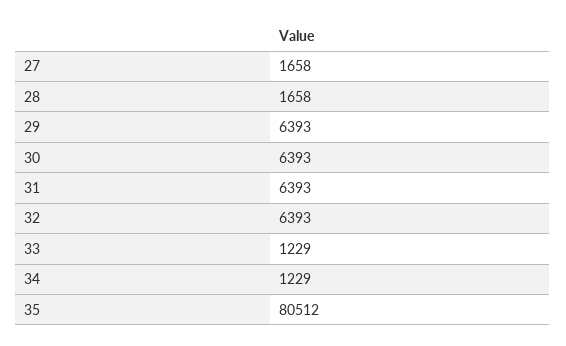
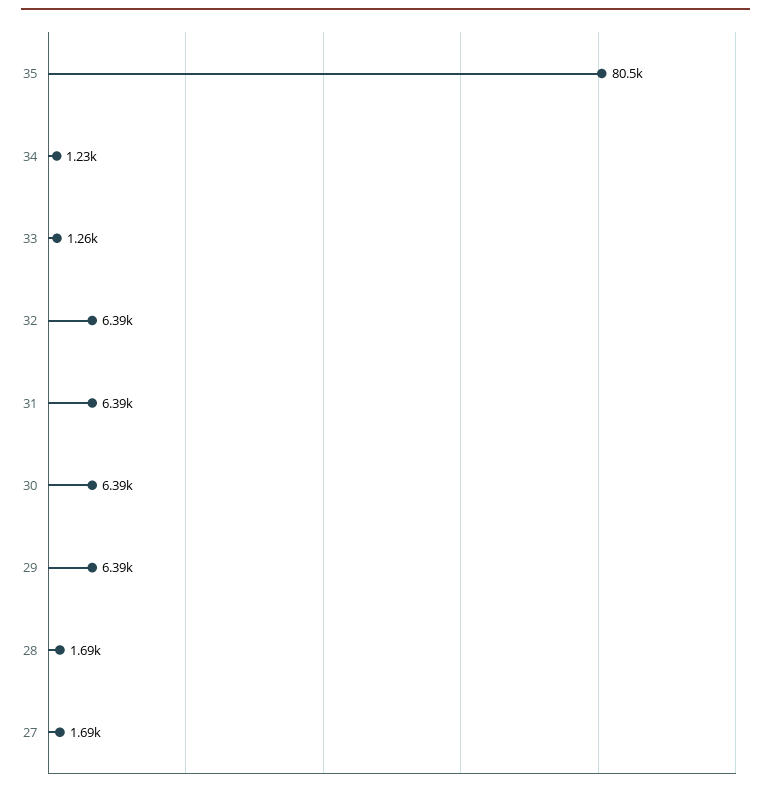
27: 1658 -> 1690
28: 1658 -> 1690
33: 1229 -> 1260

